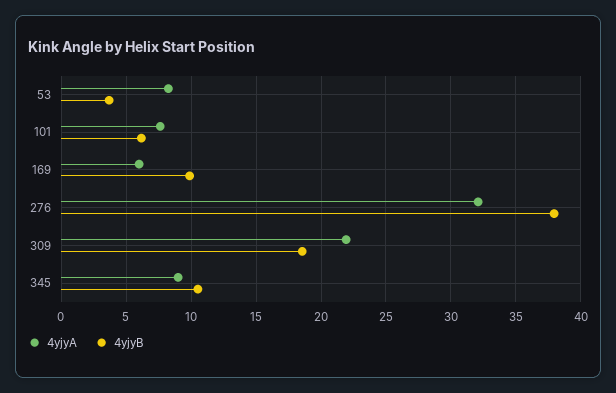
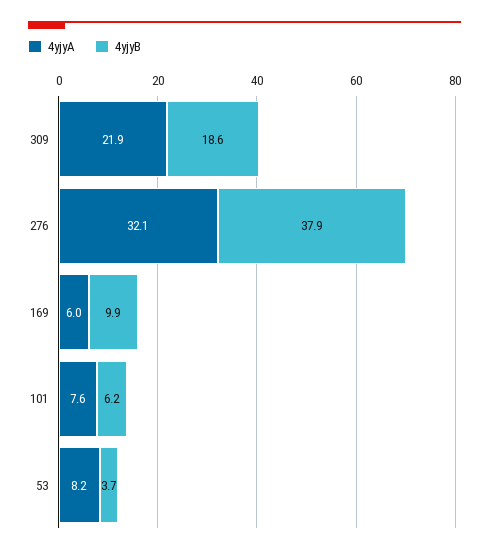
4yjyA, 345: 9 -> none
4yjyB, 345: 10.5 -> none

